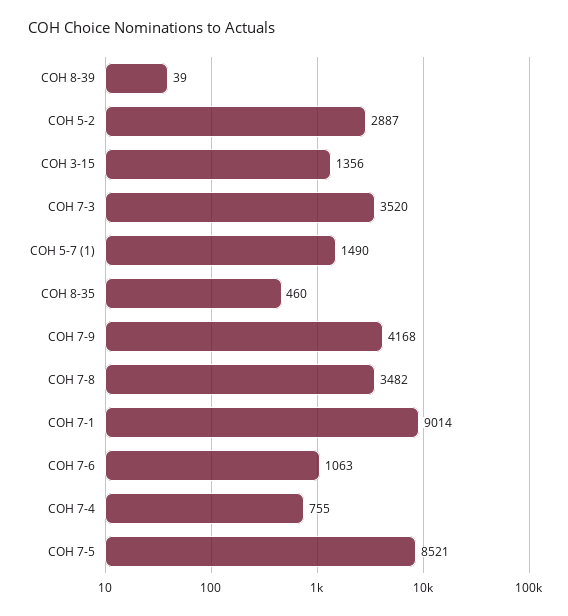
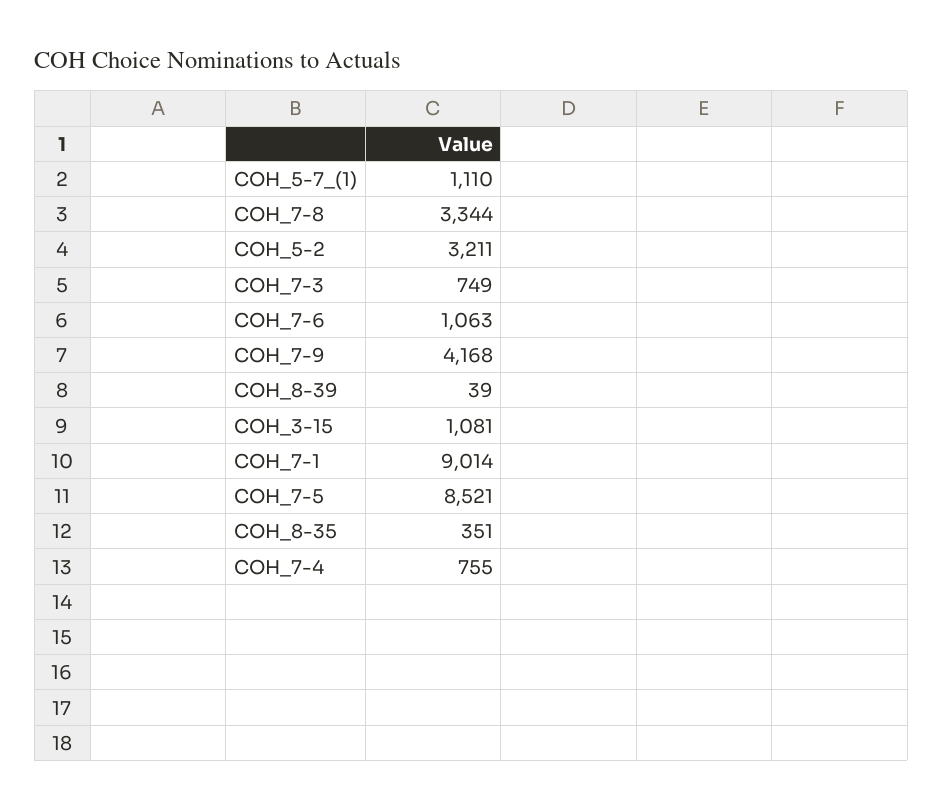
COH 5-2: 2887 -> 3211
COH 3-15: 1356 -> 1081
COH 7-3: 3520 -> 749
COH 5-7 (1): 1490 -> 1110
COH 8-35: 460 -> 351
COH 7-8: 3482 -> 3344

